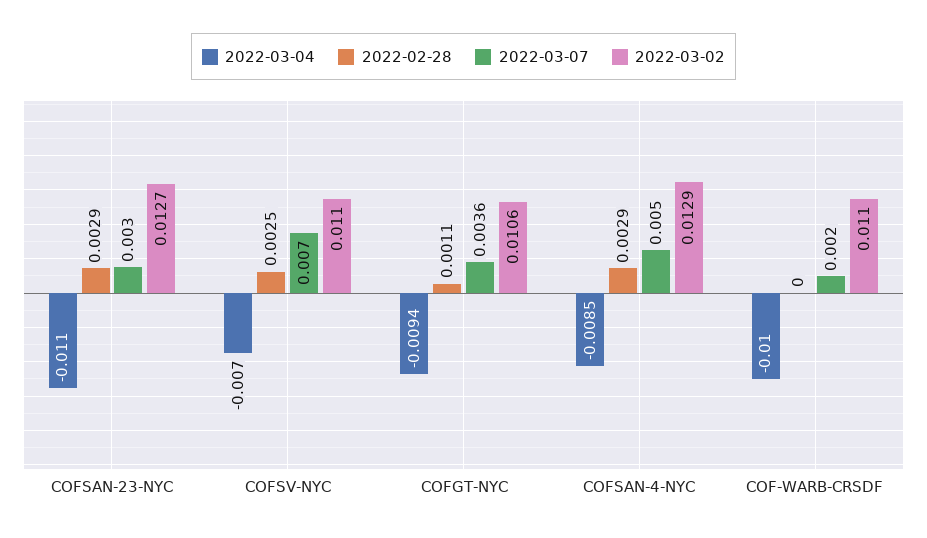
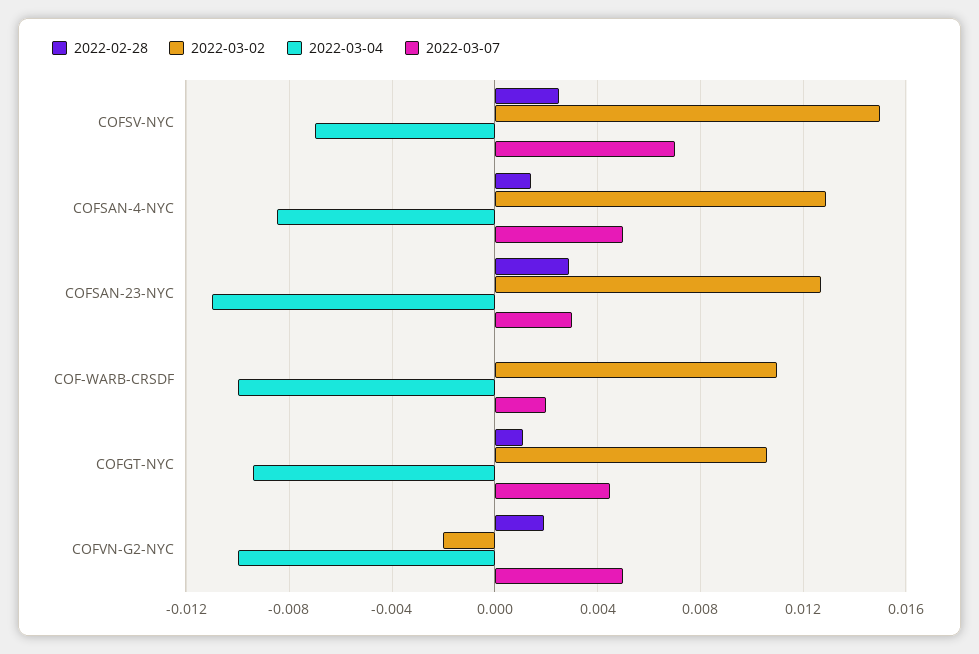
2022-03-02, COFSV-NYC: 0.011 -> 0.015
2022-03-07, COFGT-NYC: 0.0036 -> 0.0045
2022-02-28, COFSAN-4-NYC: 0.0029 -> 0.0015
2022-02-28, COFVN-G2-NYC: none -> 0.002
2022-03-02, COFVN-G2-NYC: none -> -0.002
2022-03-04, COFVN-G2-NYC: none -> -0.01
2022-03-07, COFVN-G2-NYC: none -> 0.005

